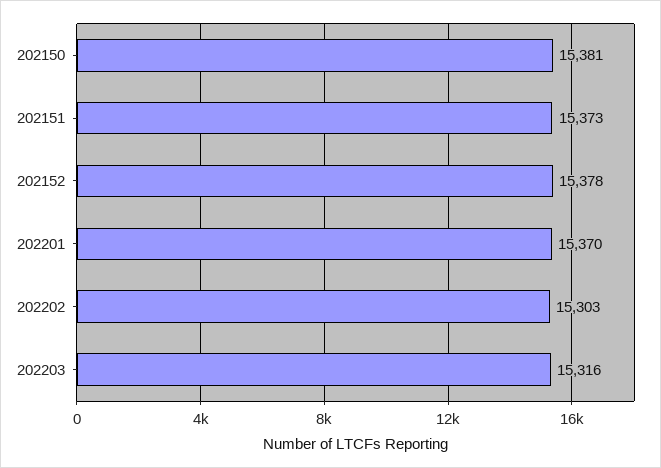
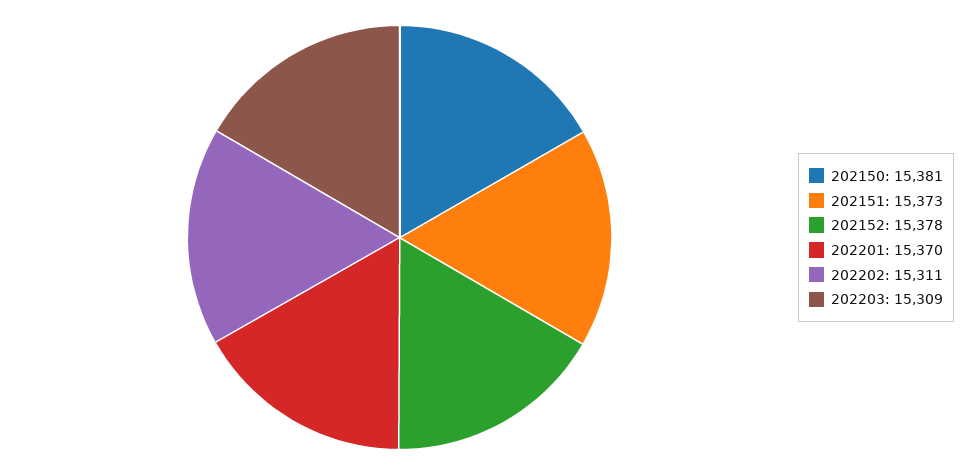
202202: 15303 -> 15311
202203: 15316 -> 15309

